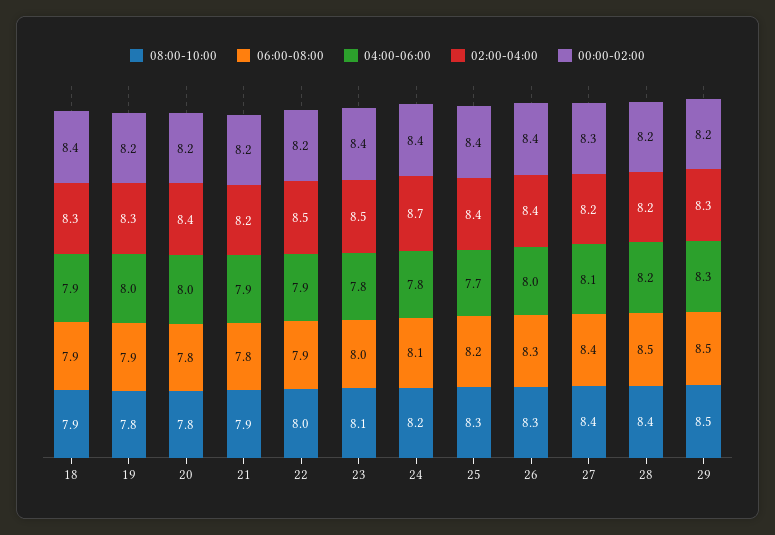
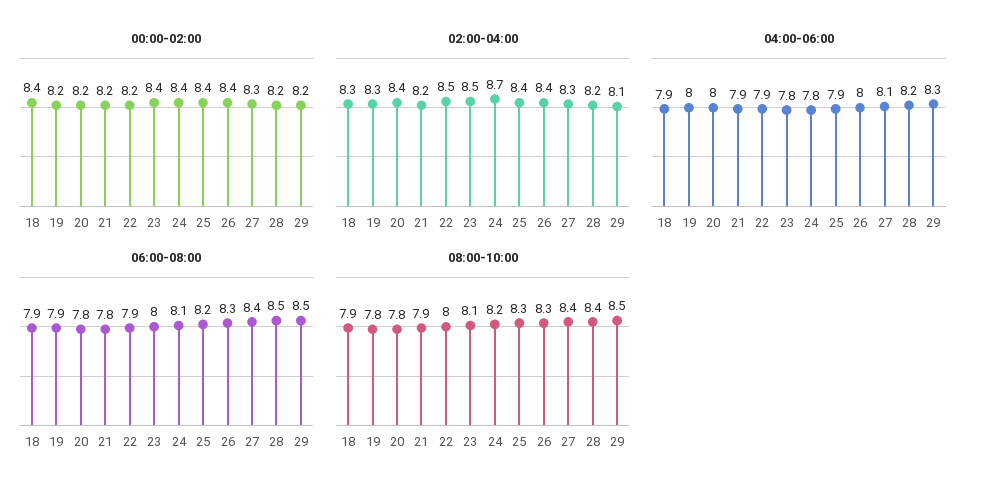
04:00-06:00, 25: 7.7 -> 7.9
02:00-04:00, 27: 8.2 -> 8.3
02:00-04:00, 29: 8.3 -> 8.1

